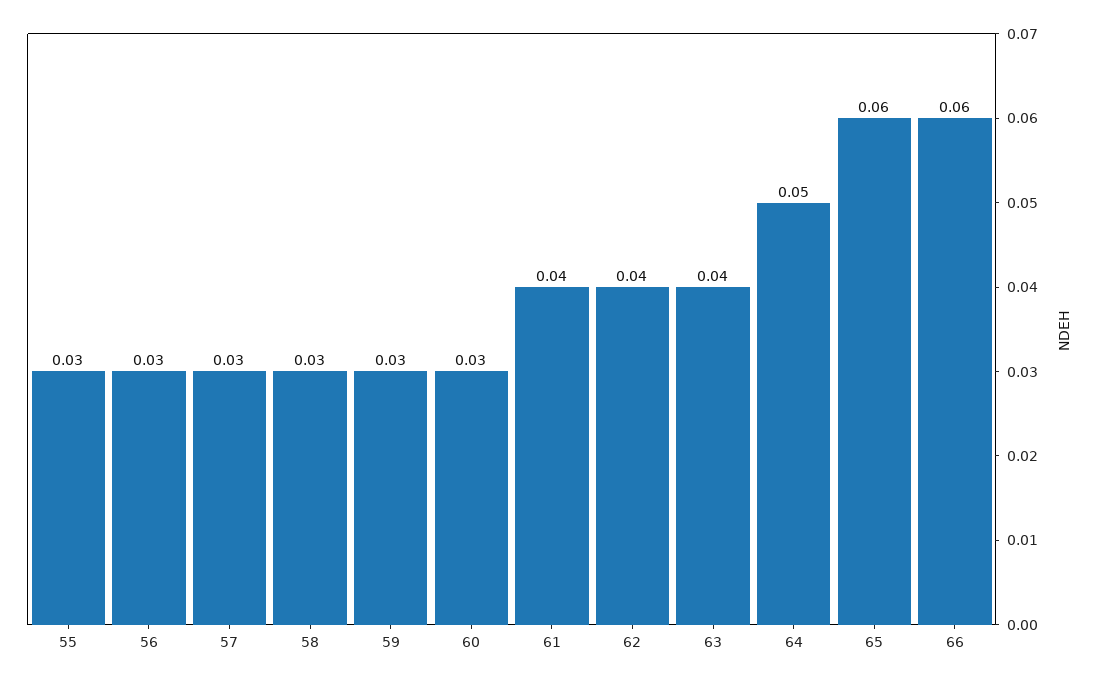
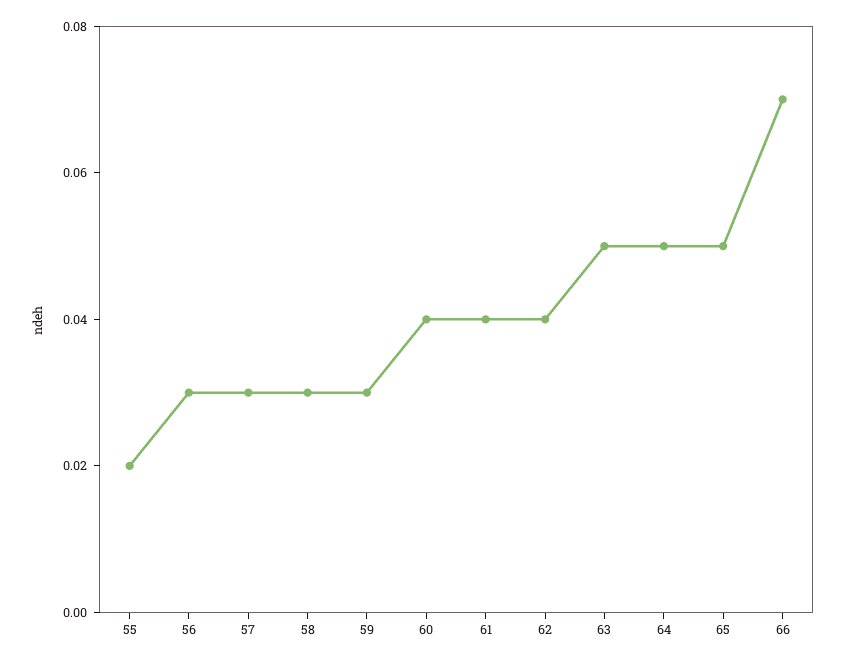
55: 0.03 -> 0.02
60: 0.03 -> 0.04
63: 0.04 -> 0.05
65: 0.06 -> 0.05
66: 0.06 -> 0.07

